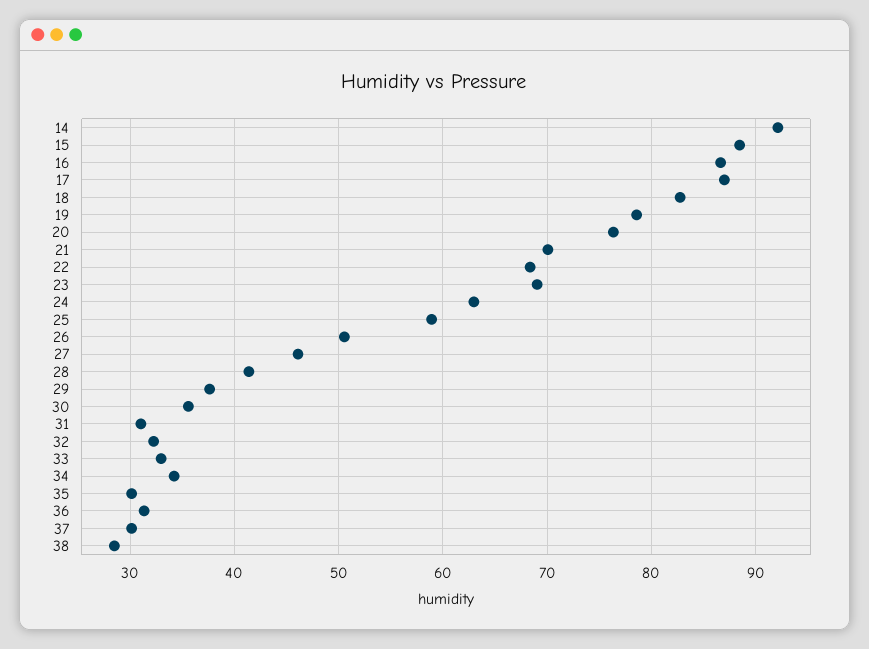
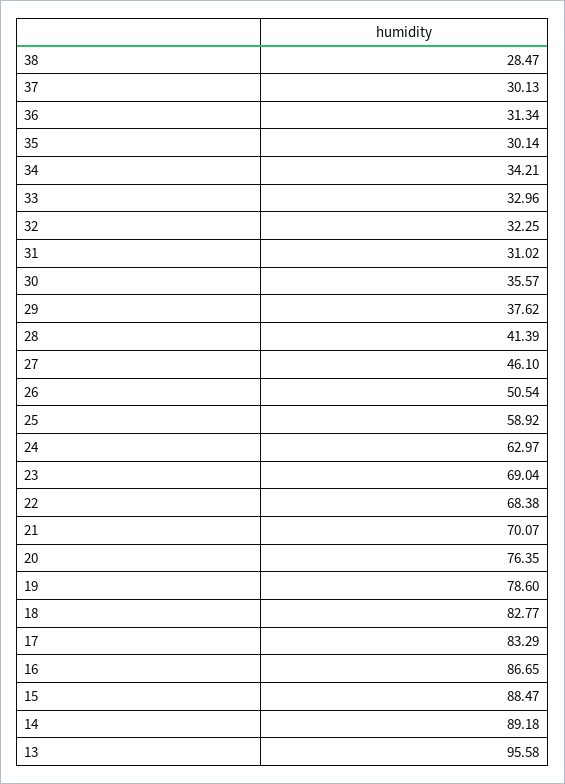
14: 92 -> 89.18
17: 87 -> 83.29
13: none -> 95.58

